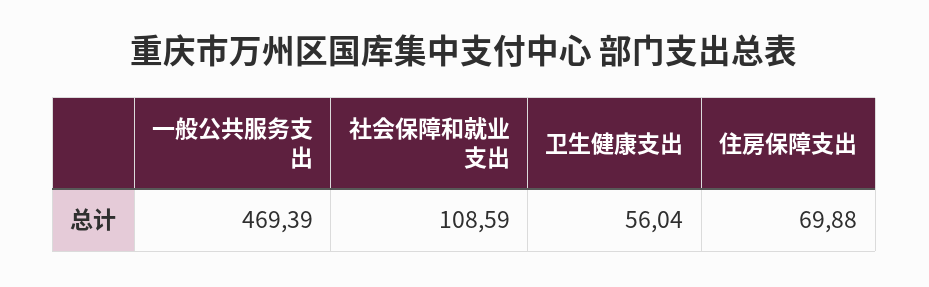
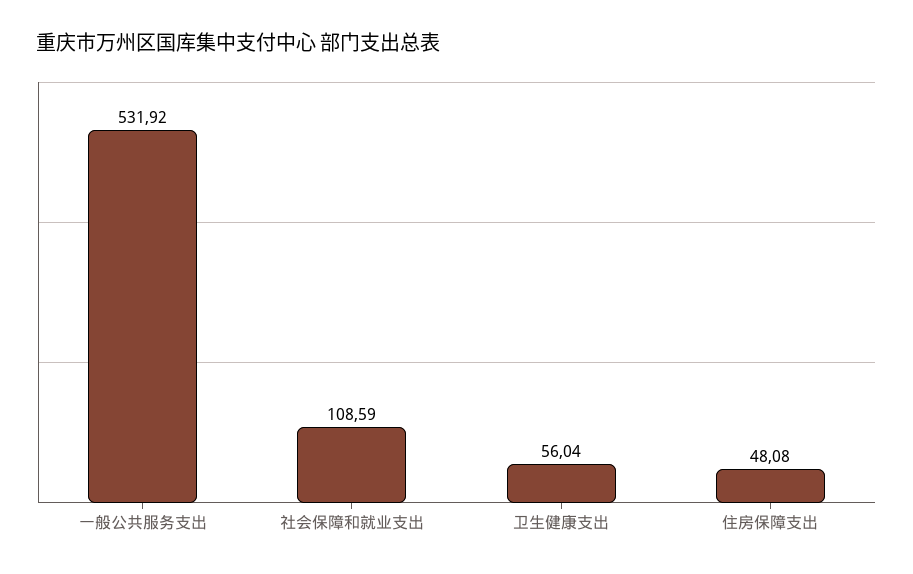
一般公共服务支出: 469.39 -> 531.92
住房保障支出: 69.88 -> 48.08

